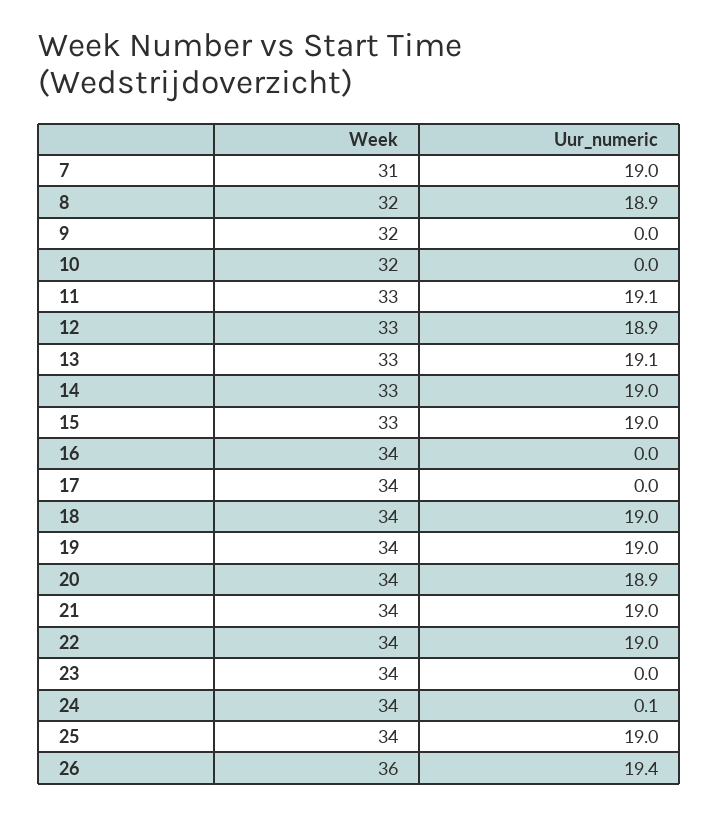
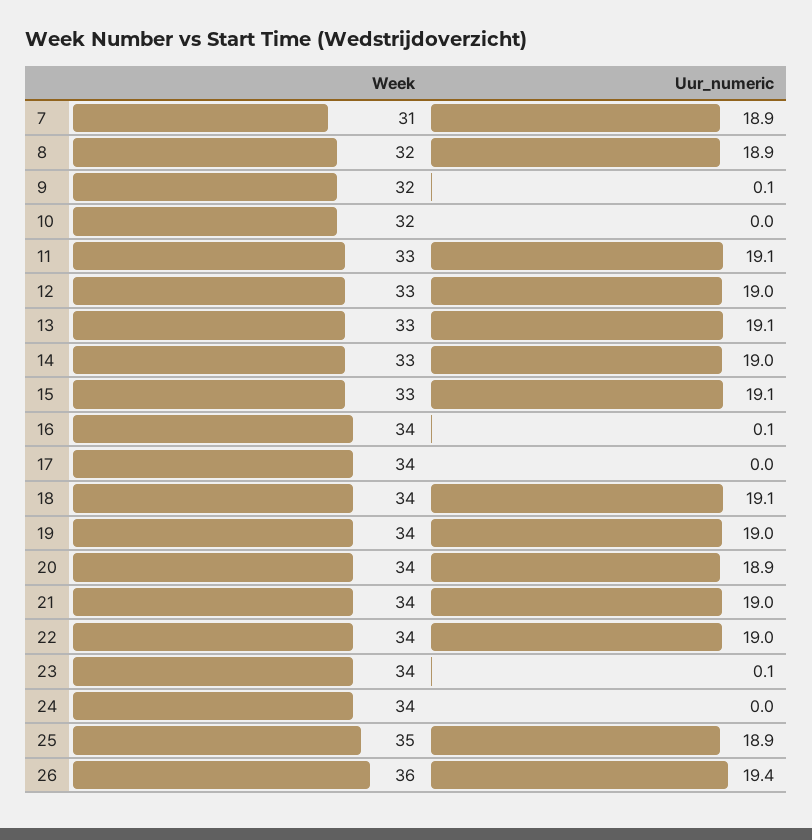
Uur_numeric, 7: 19 -> 18.9
Uur_numeric, 9: 0 -> 0.1
Uur_numeric, 12: 18.9 -> 19
Uur_numeric, 15: 19 -> 19.1
Uur_numeric, 16: 0 -> 0.1
Uur_numeric, 18: 19 -> 19.1
Uur_numeric, 23: 0 -> 0.1
Uur_numeric, 24: 0.1 -> 0
Week, 25: 34 -> 35
Uur_numeric, 25: 19 -> 18.9

